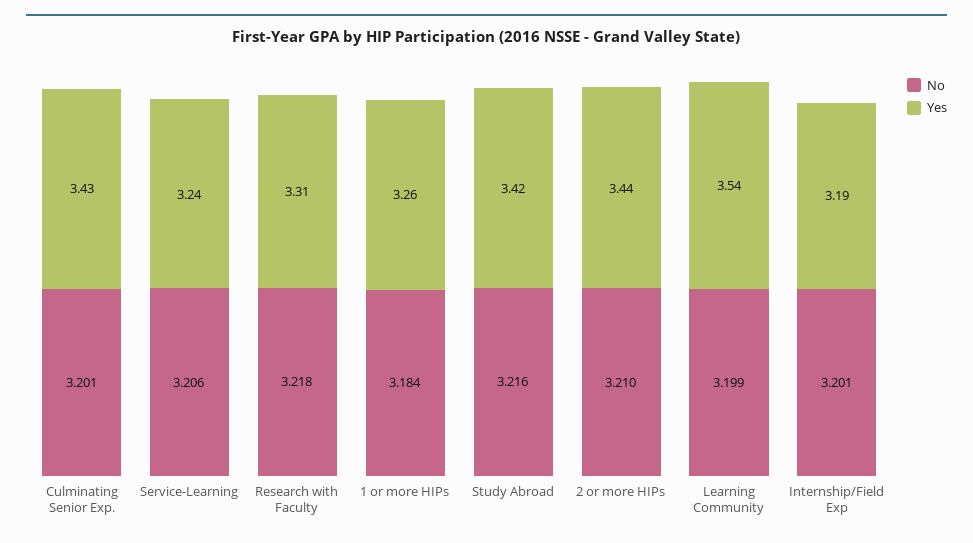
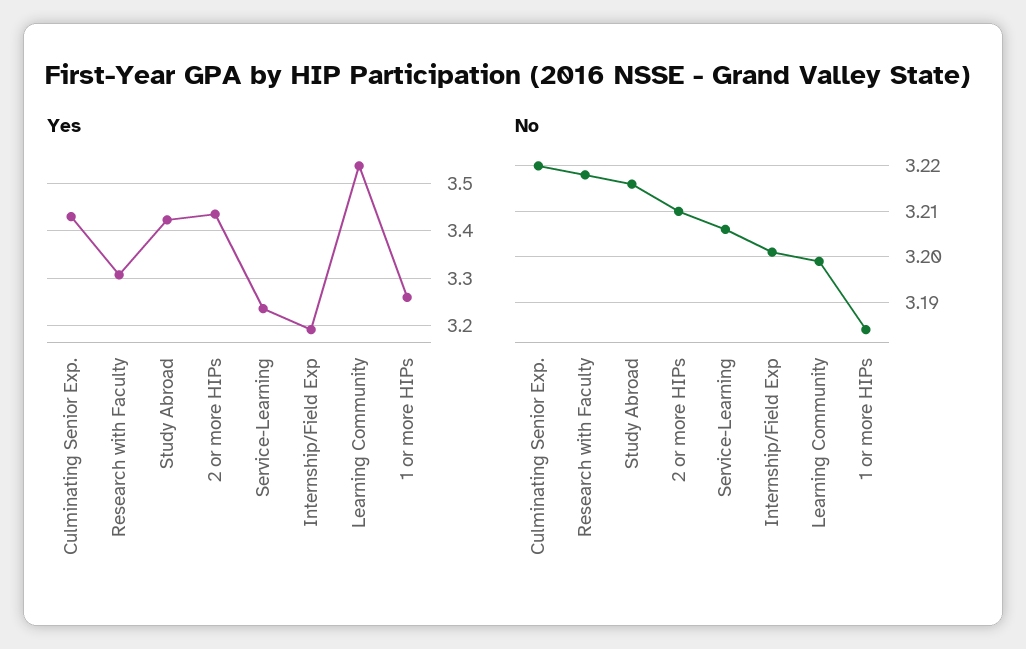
No, Culminating Senior Exp.: 3.201 -> 3.22

